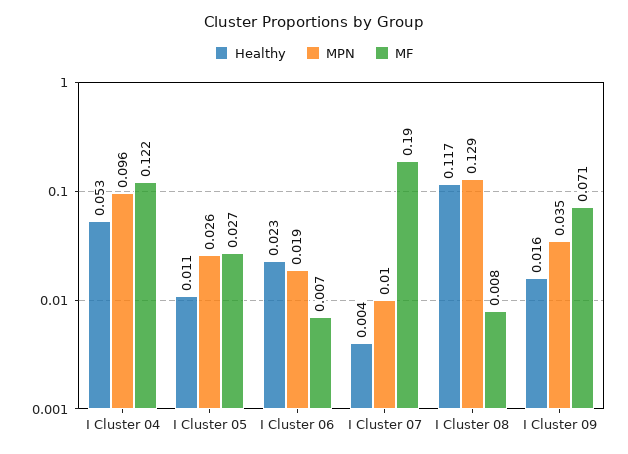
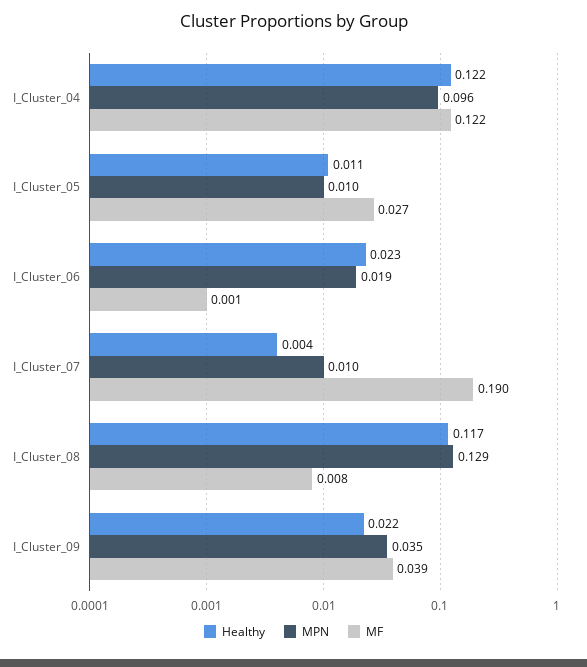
Healthy, I Cluster 04: 0.053 -> 0.122
MPN, I Cluster 05: 0.026 -> 0.01
MF, I Cluster 06: 0.007 -> 0.001
Healthy, I Cluster 09: 0.016 -> 0.022
MF, I Cluster 09: 0.071 -> 0.039

